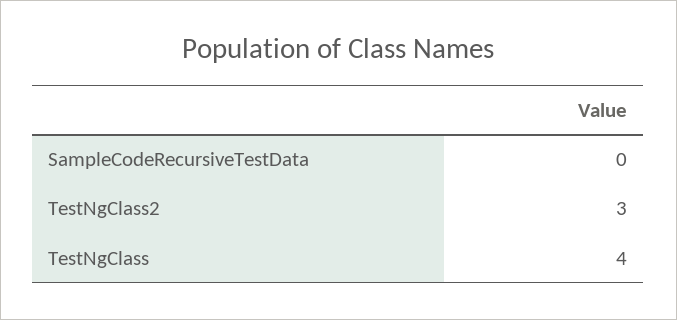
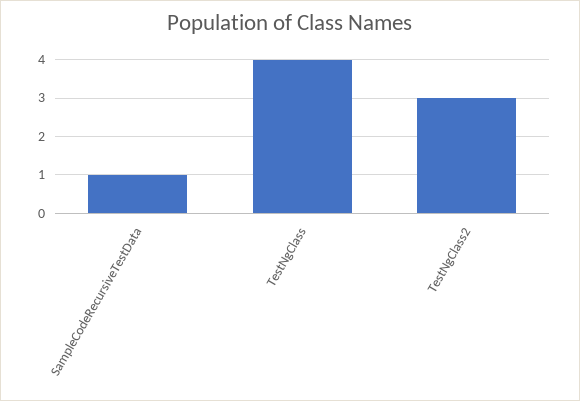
SampleCodeRecursiveTestData: 0 -> 1

